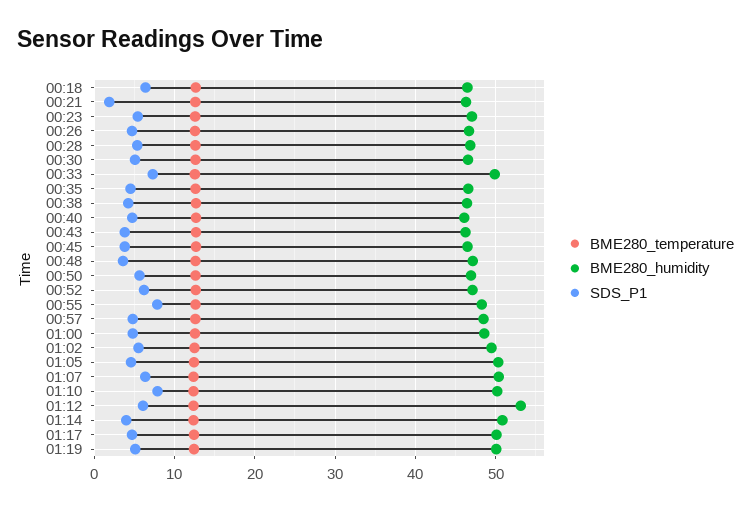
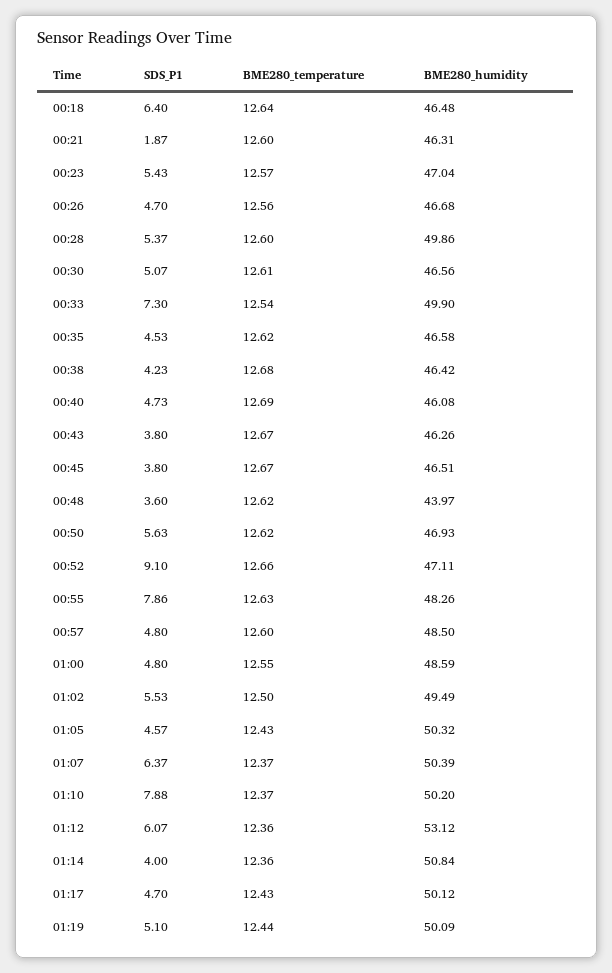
BME280_humidity, 00:28: 47 -> 49.86
BME280_humidity, 00:48: 47 -> 43.97
SDS_P1, 00:52: 6 -> 9.1

